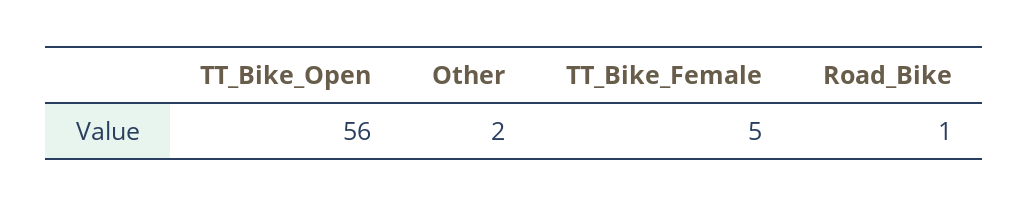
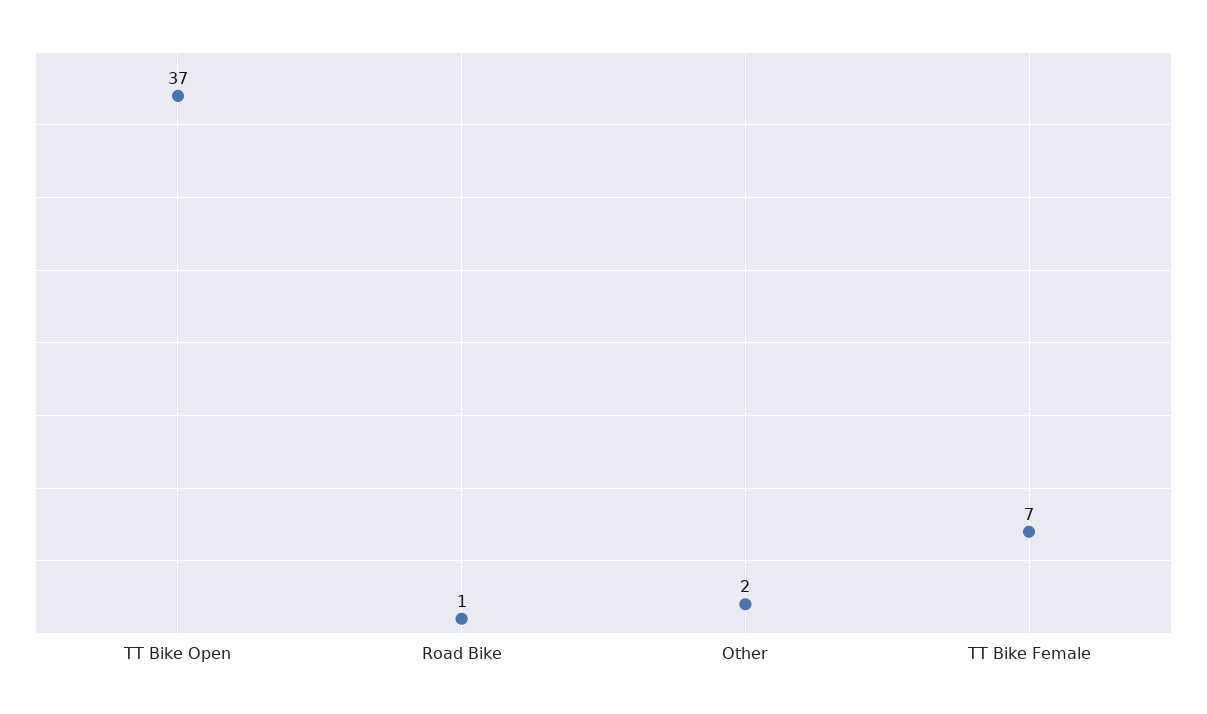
TT_Bike_Open: 56 -> 37
TT_Bike_Female: 5 -> 7

